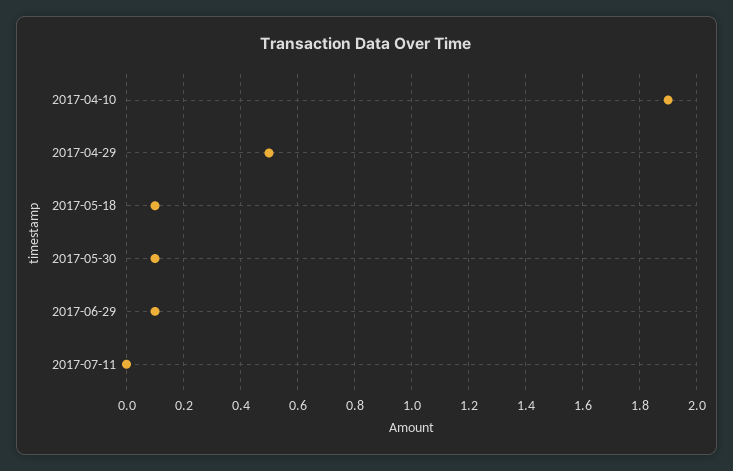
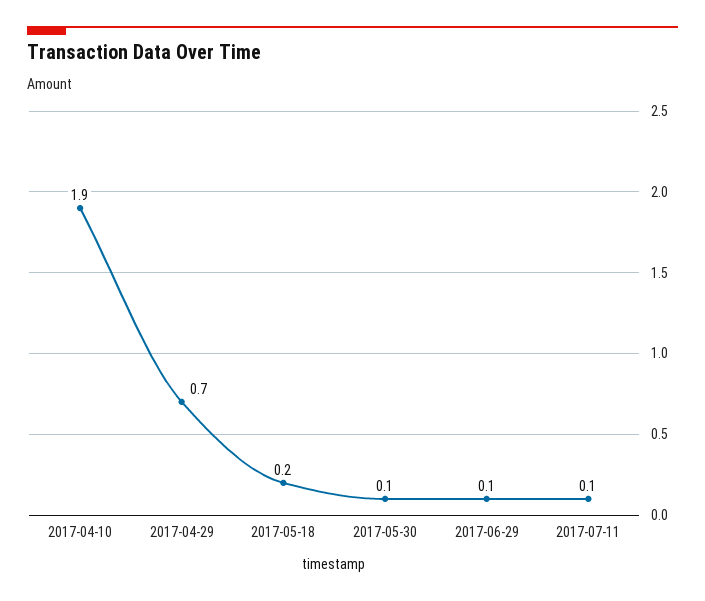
2017-04-29: 0.5 -> 0.7
2017-05-18: 0.1 -> 0.2
2017-07-11: 0 -> 0.1

